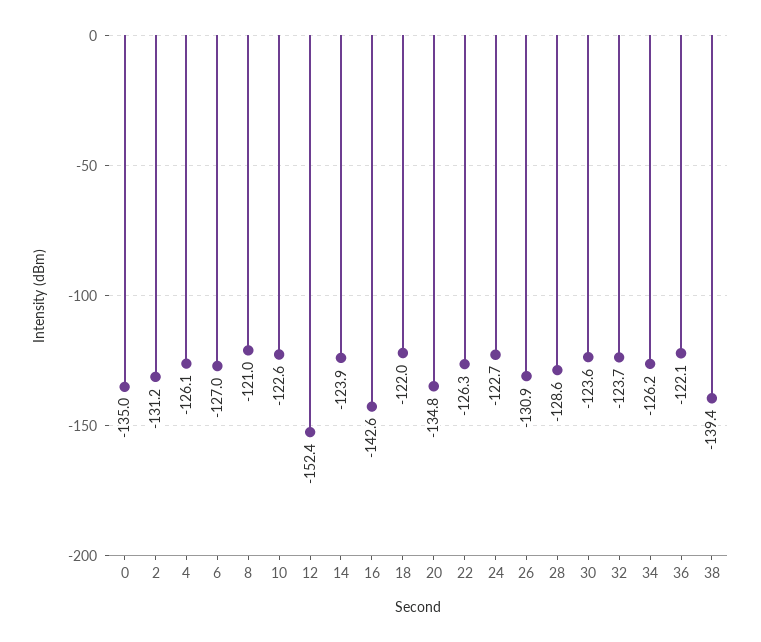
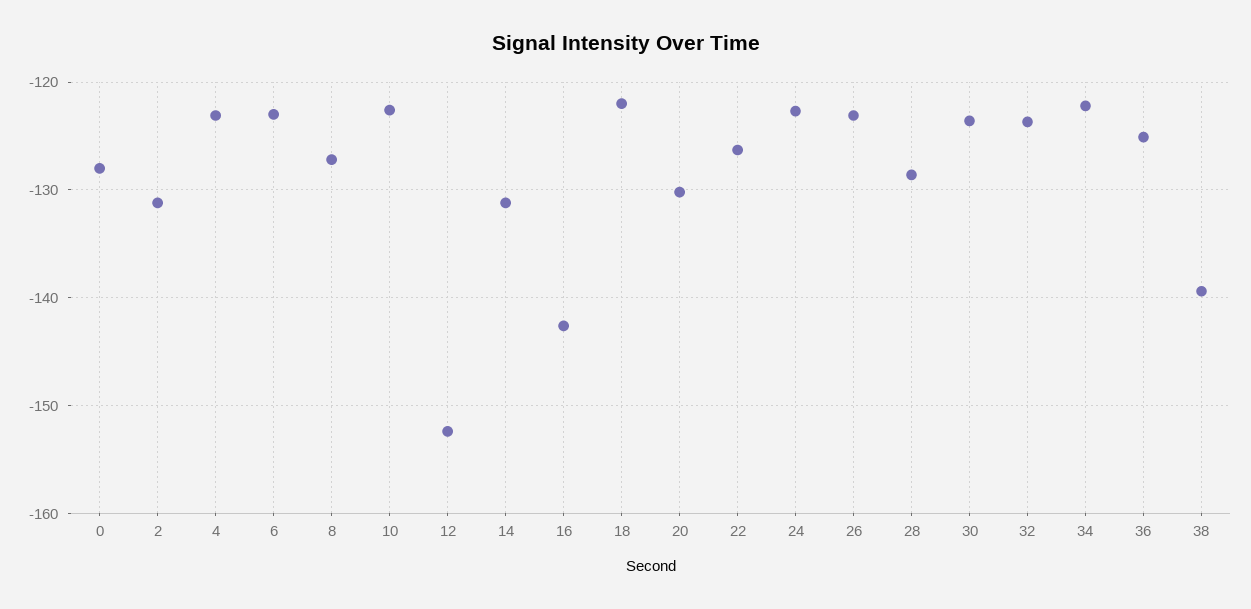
0: -135 -> -128
4: -126.1 -> -123
6: -127 -> -123
8: -121 -> -127
14: -123.9 -> -131
20: -134.8 -> -130
26: -130.9 -> -123
34: -126.2 -> -122
36: -122.1 -> -125

